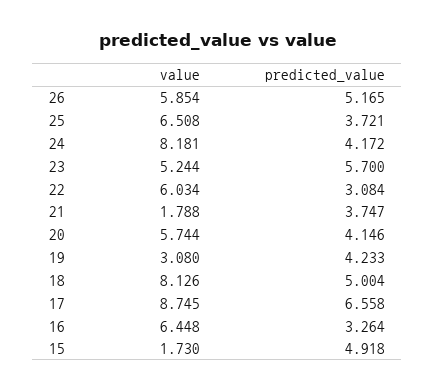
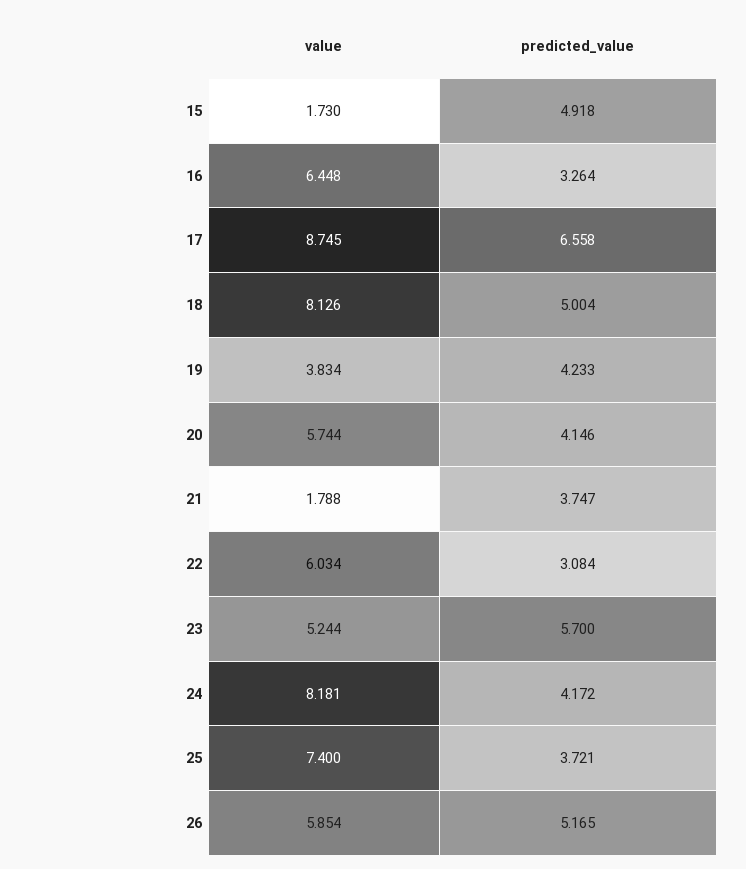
value, 25: 6.508 -> 7.4
value, 19: 3.08 -> 3.834

